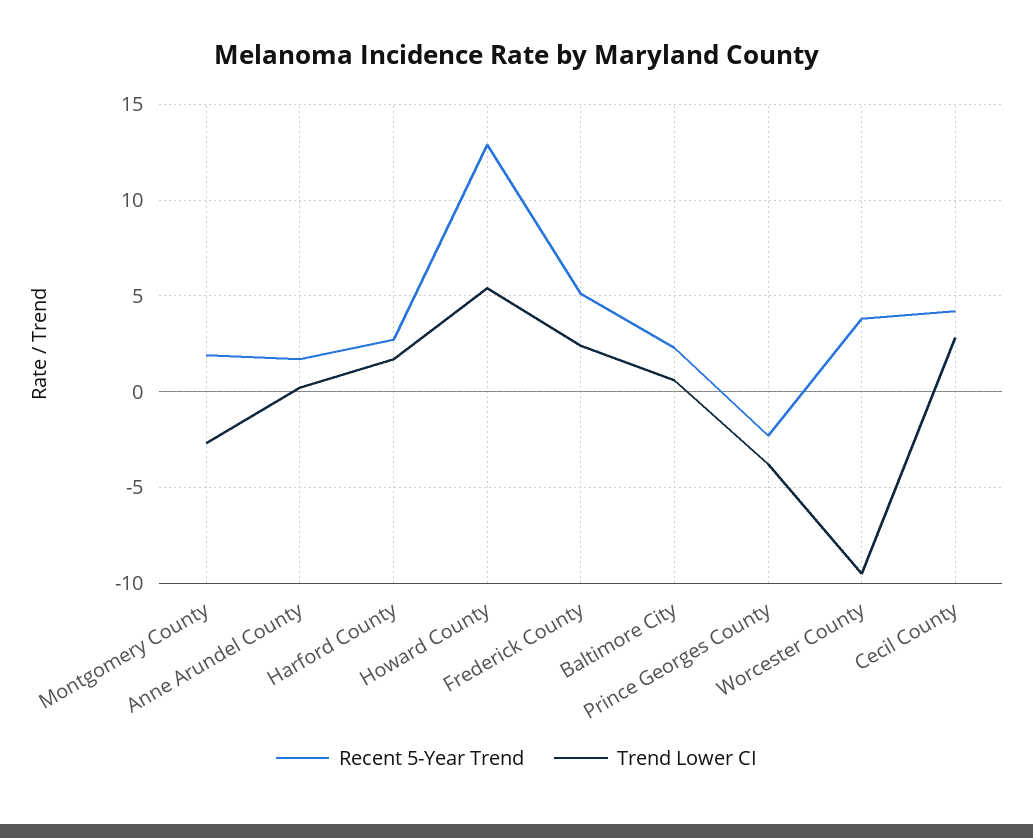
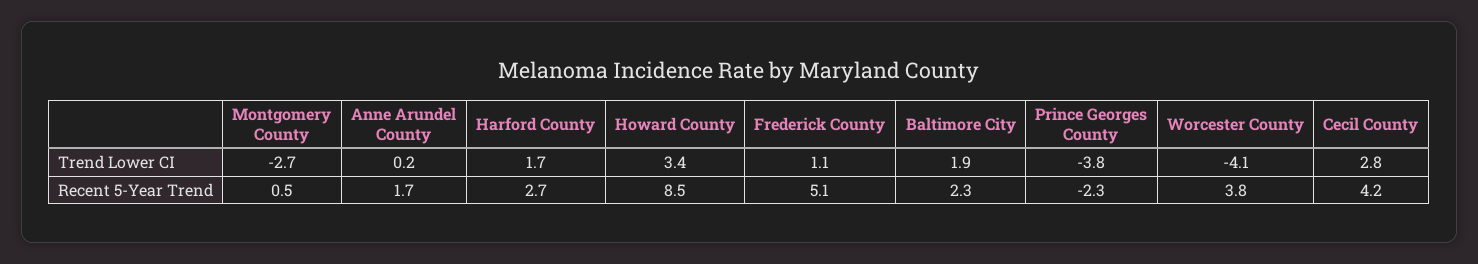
Recent 5-Year Trend, Montgomery County: 2 -> 0.5
Recent 5-Year Trend, Howard County: 13 -> 8.5
Trend Lower CI, Howard County: 5.5 -> 3.4
Trend Lower CI, Frederick County: 2.5 -> 1.1
Trend Lower CI, Baltimore City: 0.5 -> 1.9
Trend Lower CI, Worcester County: -9.5 -> -4.1

